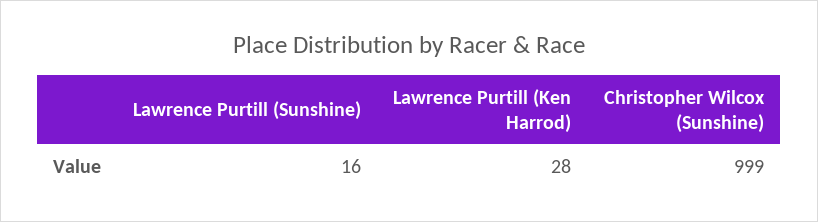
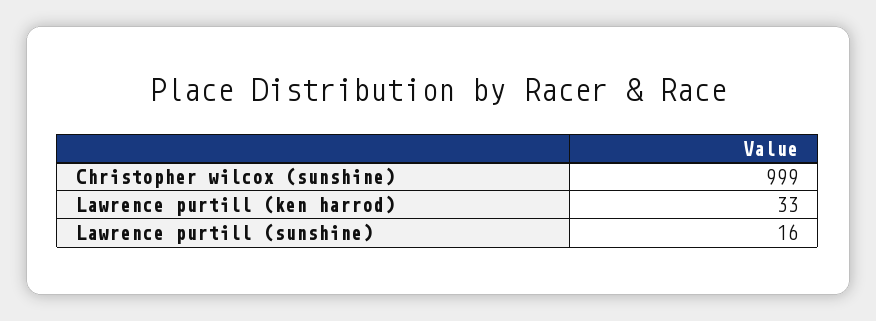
Lawrence Purtill (Ken Harrod): 28 -> 33

